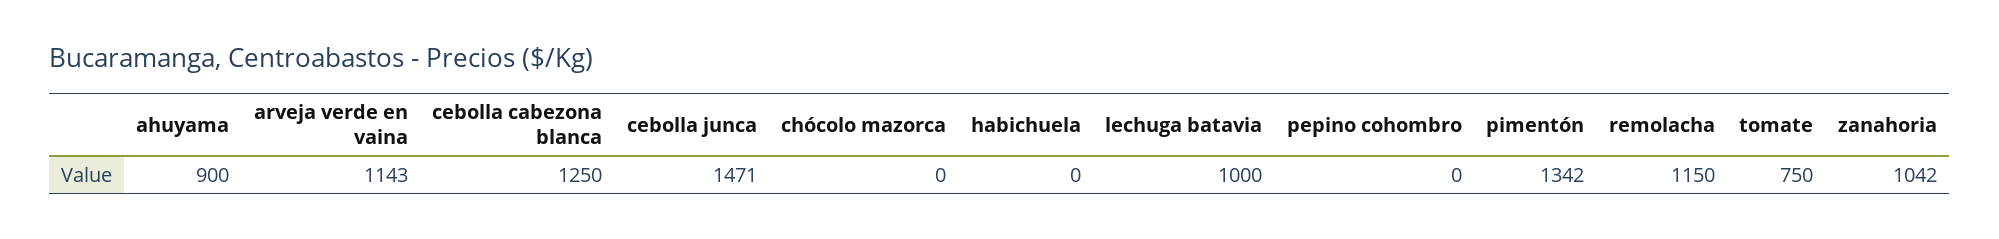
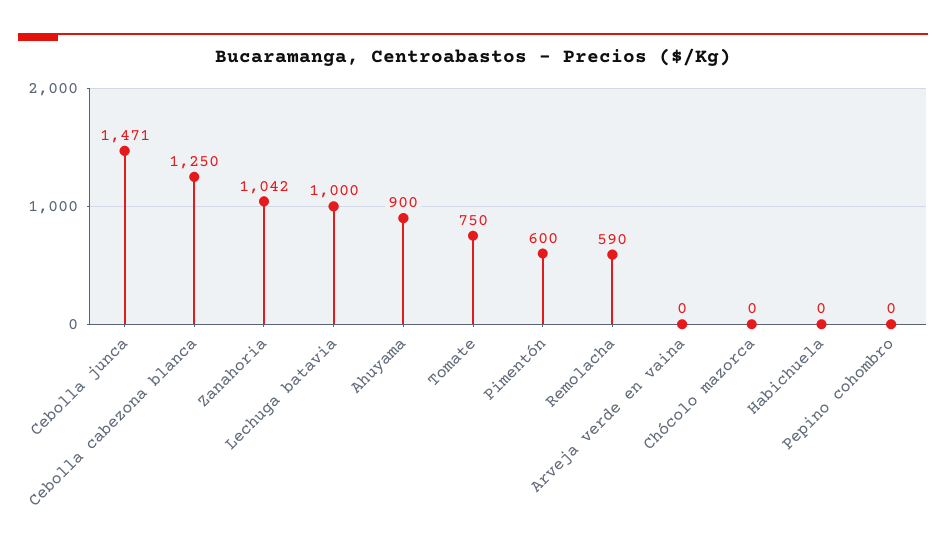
arveja verde en vaina: 1143 -> 0
pimentón: 1342 -> 600
remolacha: 1150 -> 590

